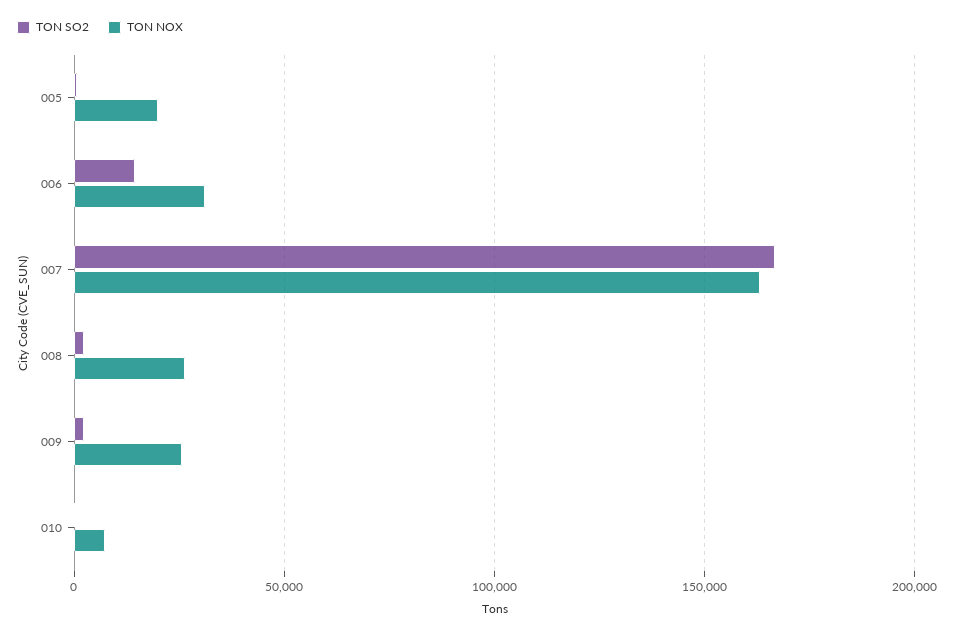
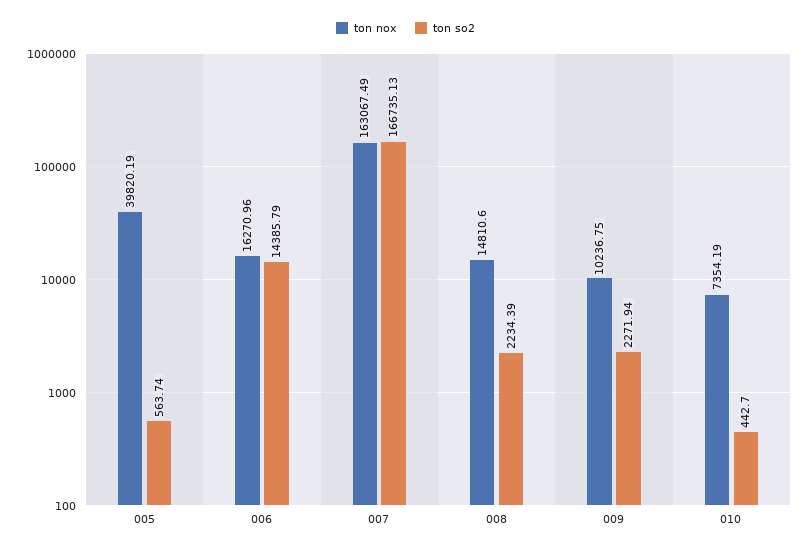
TON NOX, 005: 20000 -> 39820.19
TON NOX, 006: 30000 -> 16270.96
TON NOX, 008: 25000 -> 14810.6
TON NOX, 009: 25000 -> 10236.75

